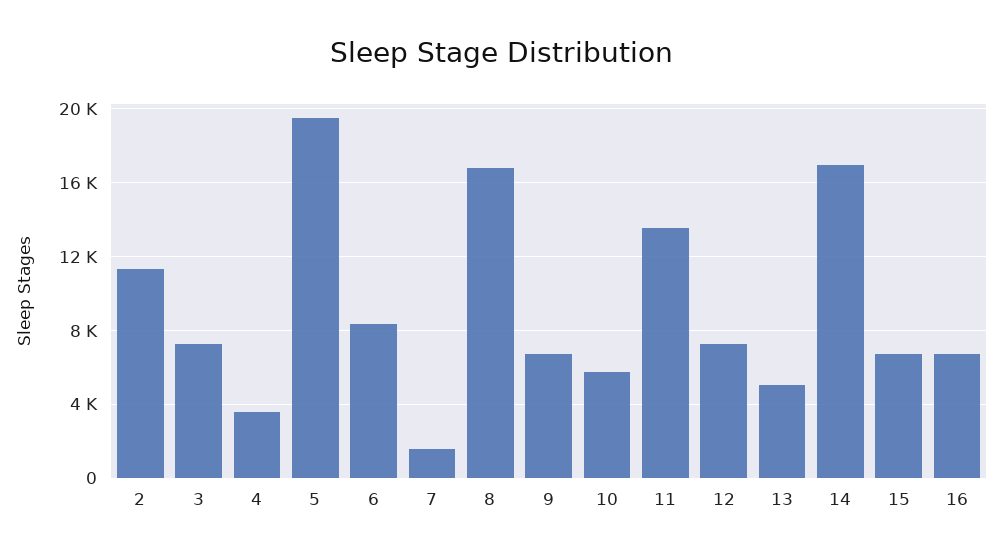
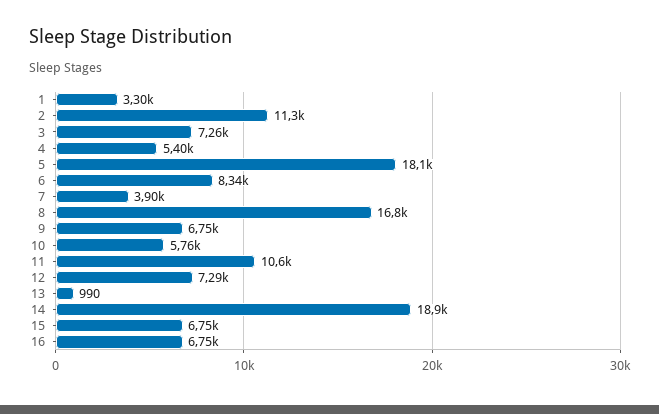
4: 3500 -> 5400
5: 19500 -> 18100
7: 1500 -> 3900
11: 13500 -> 10600
13: 5000 -> 990
14: 17000 -> 18900
1: none -> 3300

